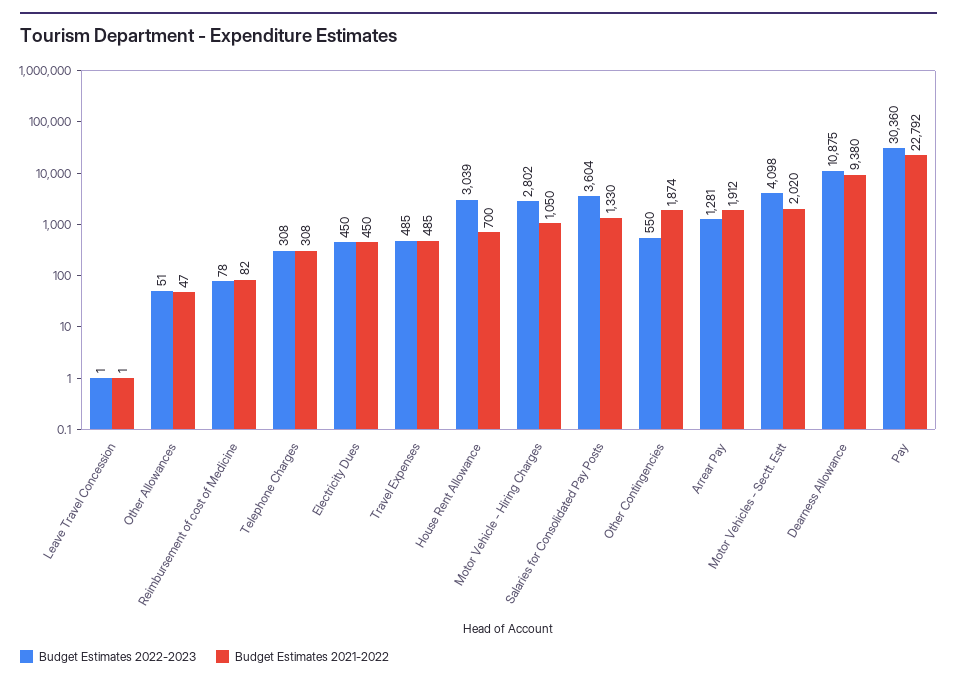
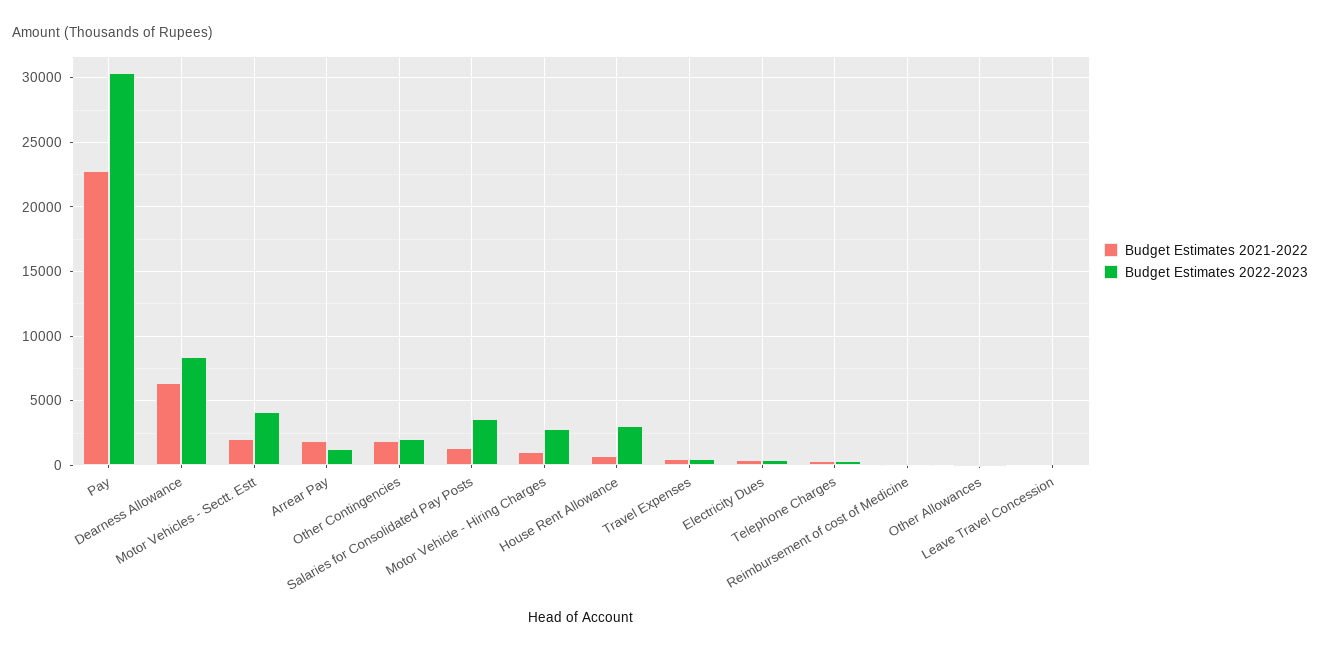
Budget Estimates 2022-2023, Other Contingencies: 550 -> 2000
Budget Estimates 2022-2023, Dearness Allowance: 10875 -> 8500
Budget Estimates 2021-2022, Dearness Allowance: 9380 -> 6500

